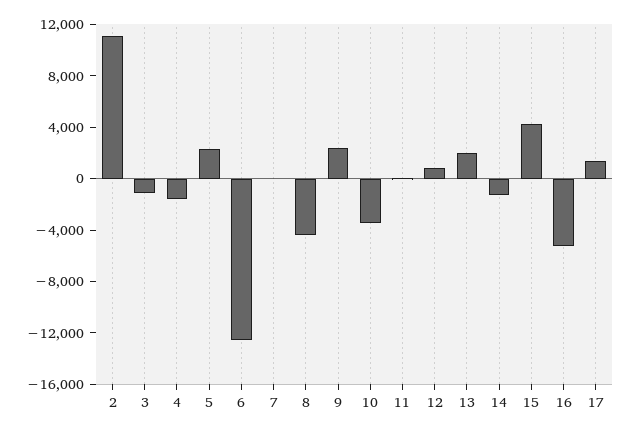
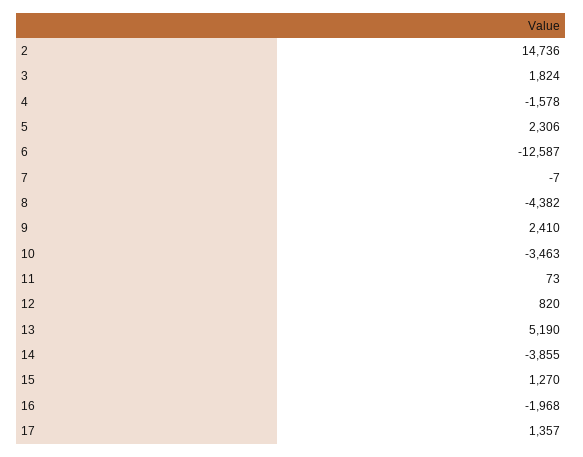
2: 11000 -> 14736
3: -1000 -> 1824
13: 2000 -> 5190
14: -1000 -> -3855
15: 4000 -> 1270
16: -5000 -> -1968

